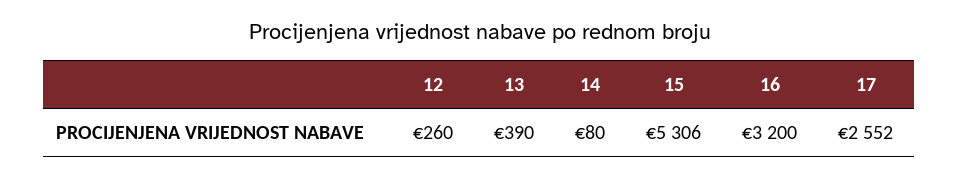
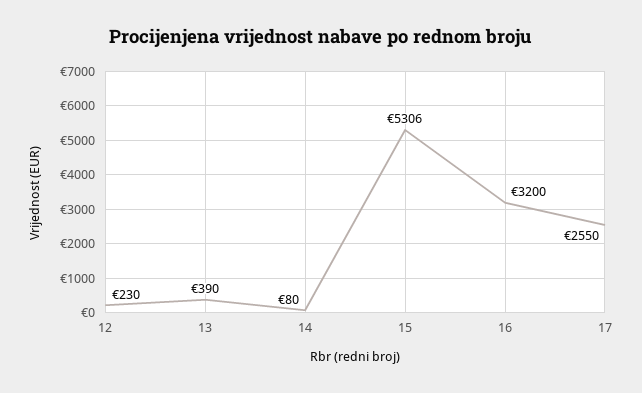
12: 260 -> 230
17: 2552 -> 2550

